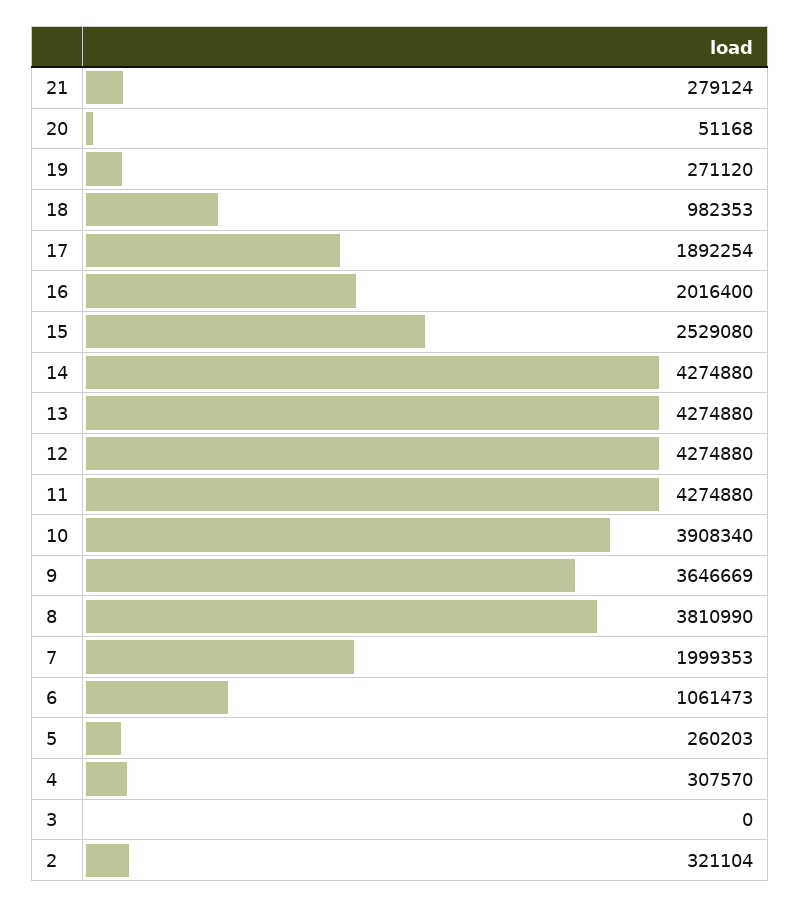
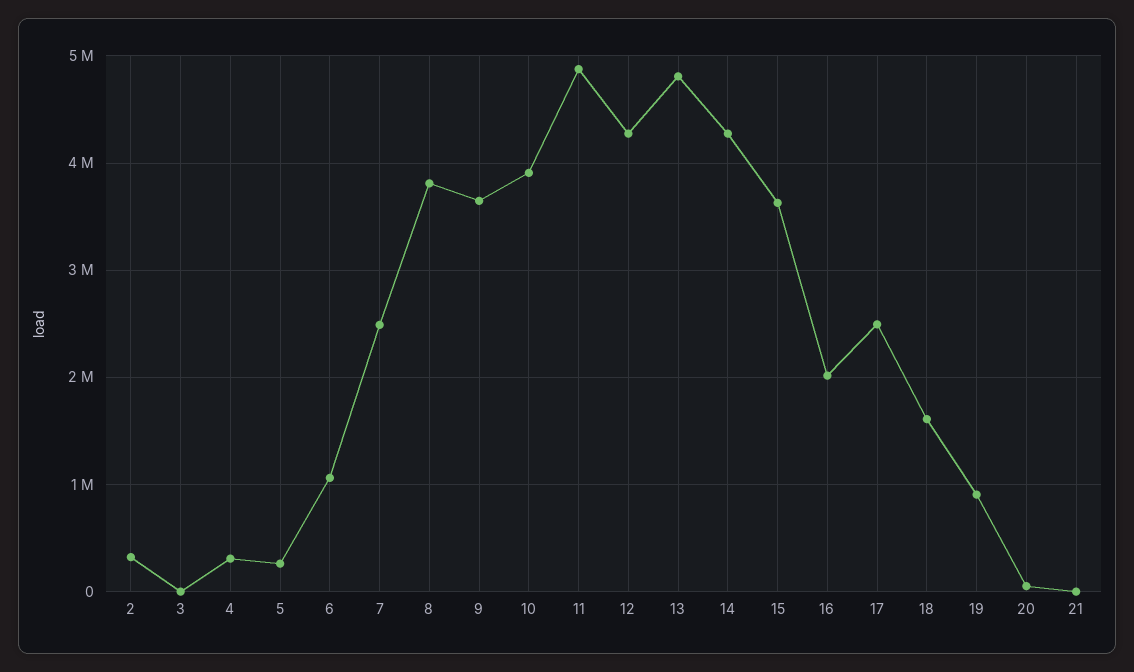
21: 279124 -> 0
19: 271120 -> 900000
18: 982353 -> 1600000
17: 1892254 -> 2500000
15: 2529080 -> 3600000
13: 4274880 -> 4800000
11: 4274880 -> 4900000
7: 1999353 -> 2500000

